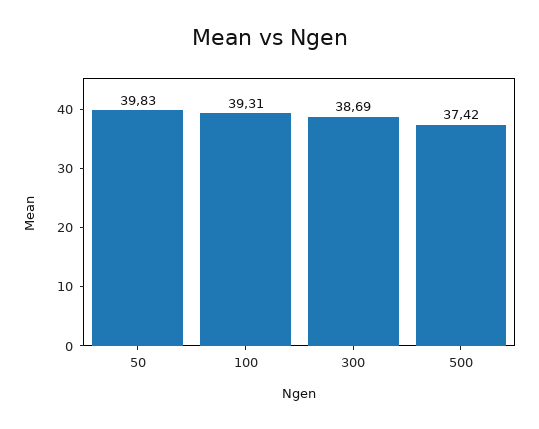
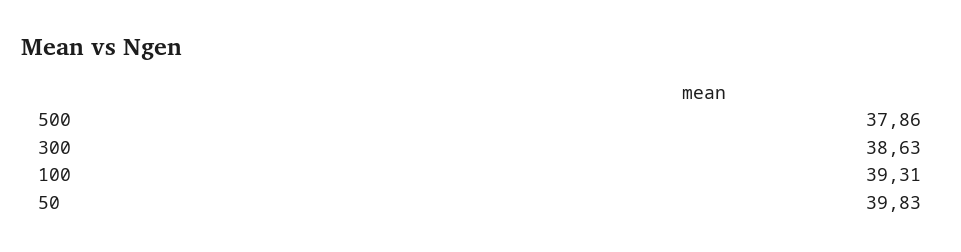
300: 38.69 -> 38.63
500: 37.42 -> 37.86

